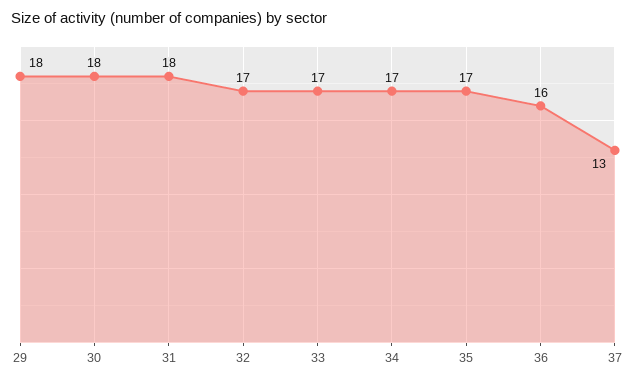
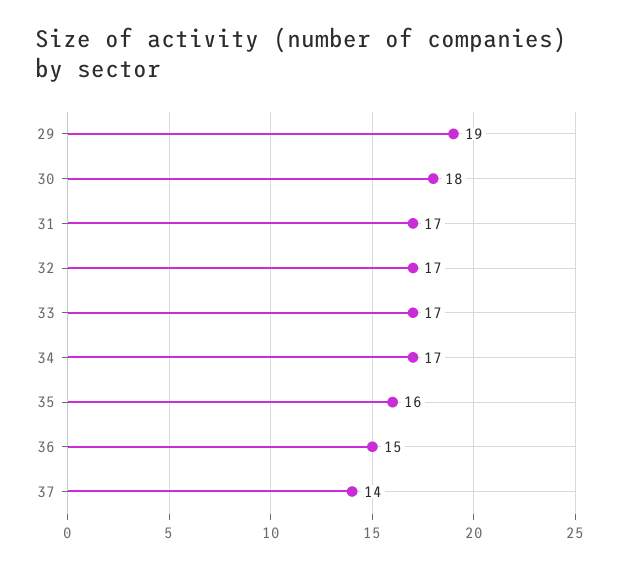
29: 18 -> 19
31: 18 -> 17
35: 17 -> 16
36: 16 -> 15
37: 13 -> 14

